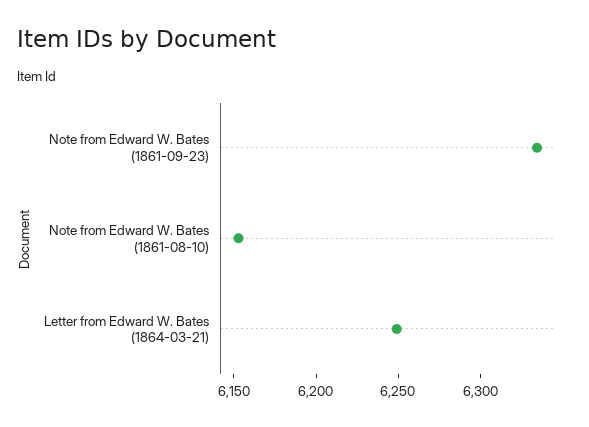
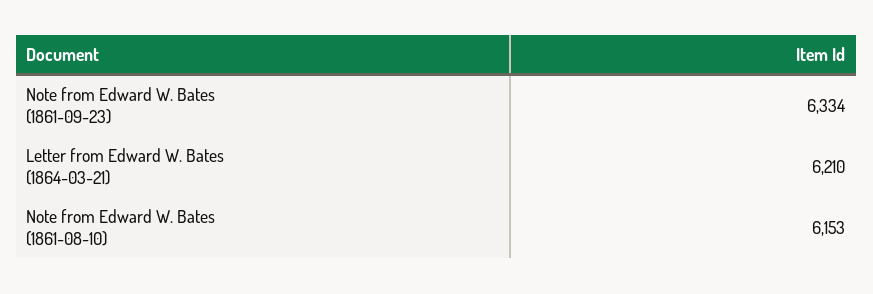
Letter from Edward W. Bates (1864-03-21): 6250 -> 6210

